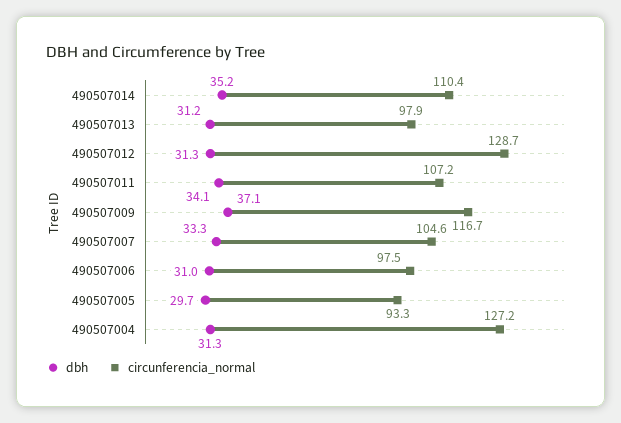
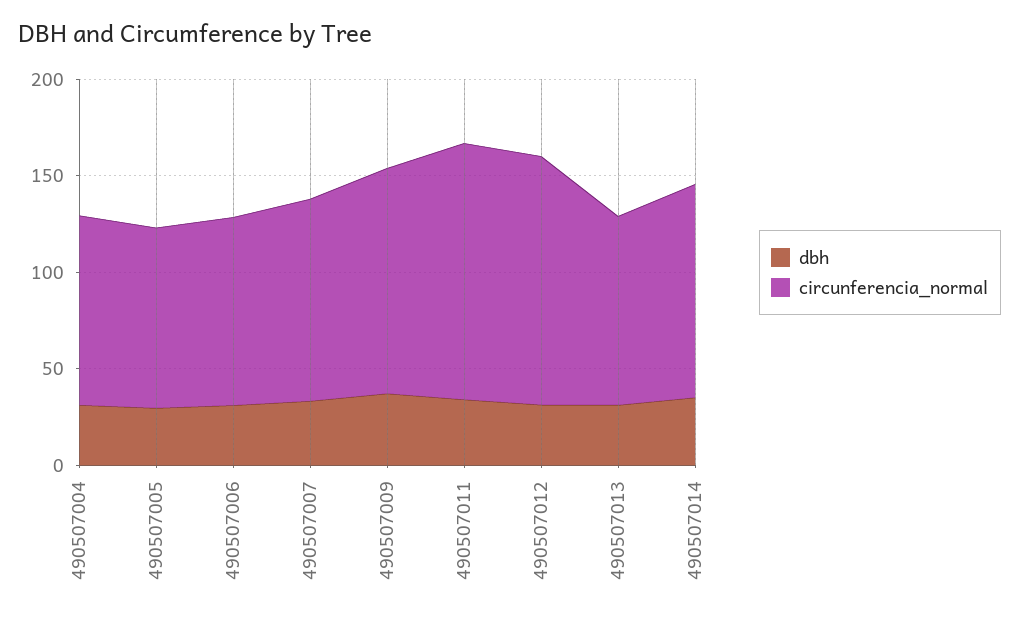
circunferencia_normal, 490507011: 107.2 -> 130
circunferencia_normal, 490507004: 127.2 -> 100

